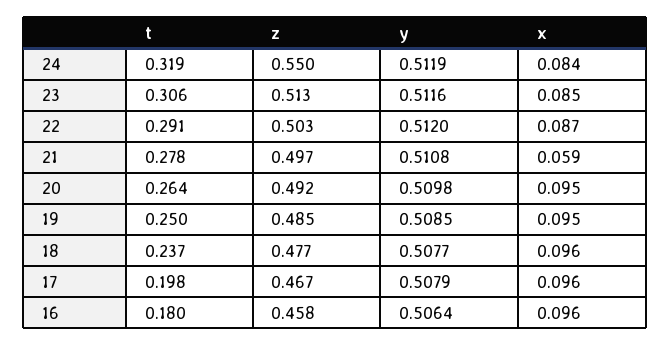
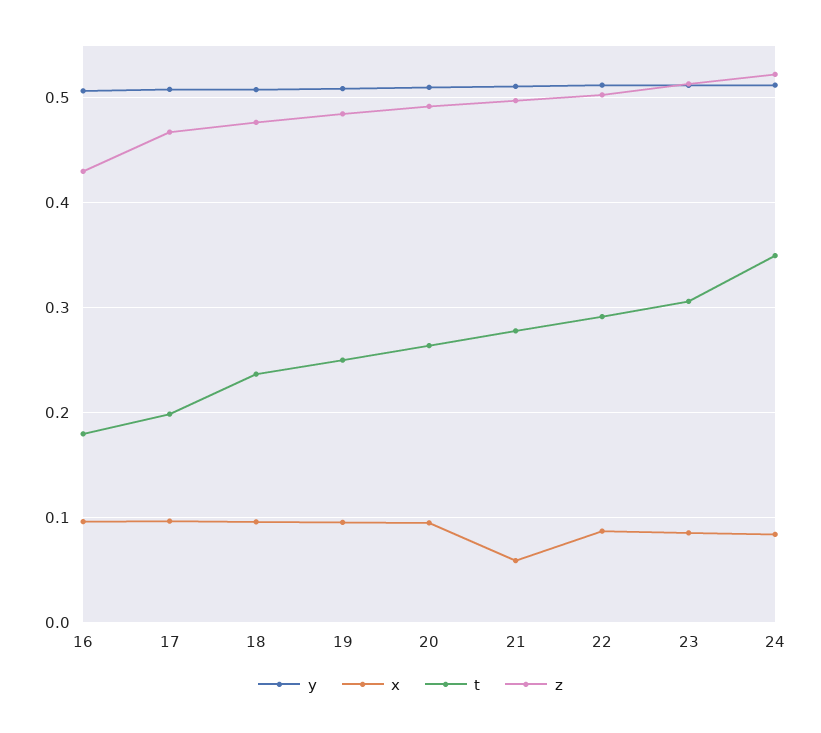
t, 24: 0.319 -> 0.35
z, 24: 0.55 -> 0.52
z, 16: 0.458 -> 0.43

